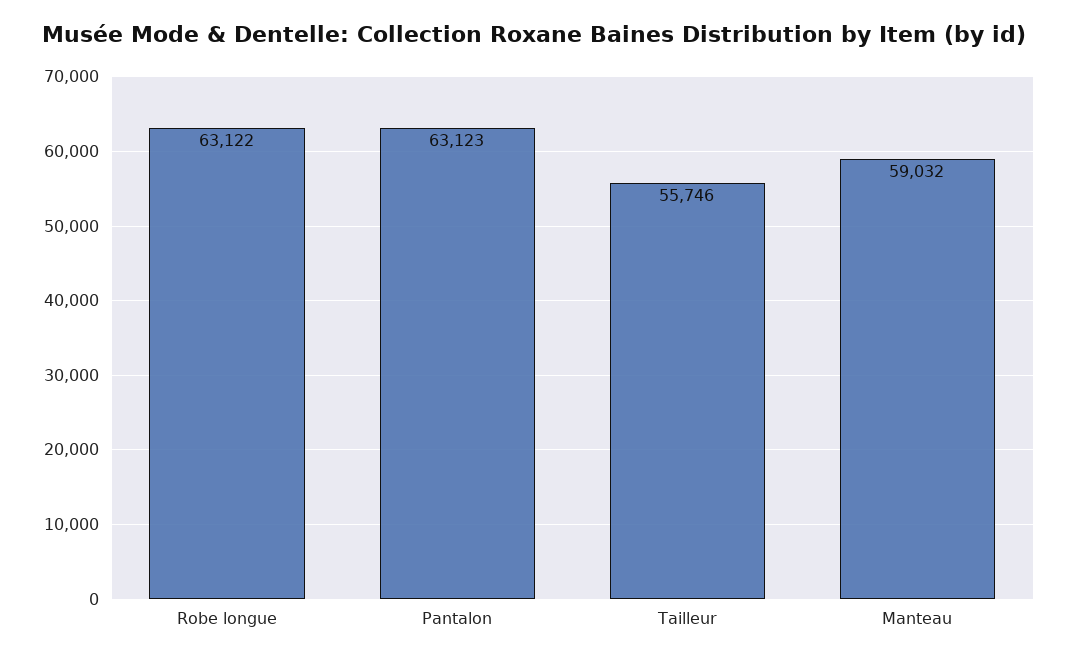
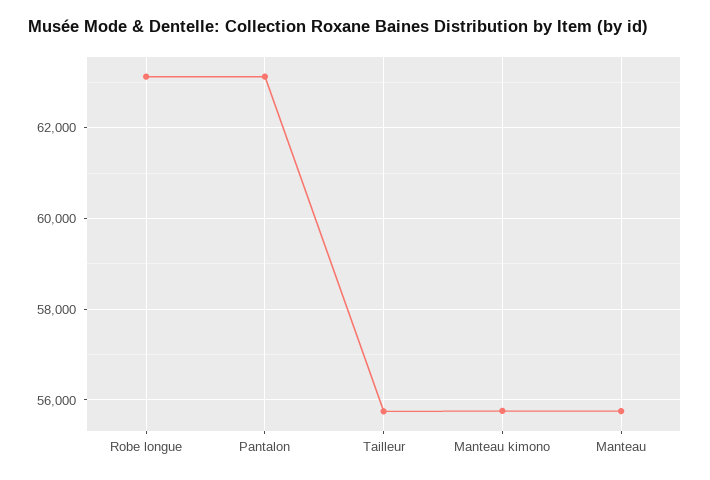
Manteau: 59032 -> 55800
Manteau kimono: none -> 55800

